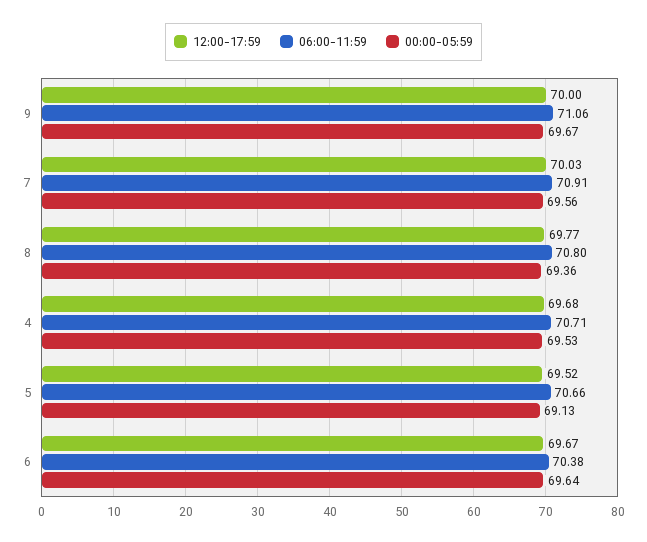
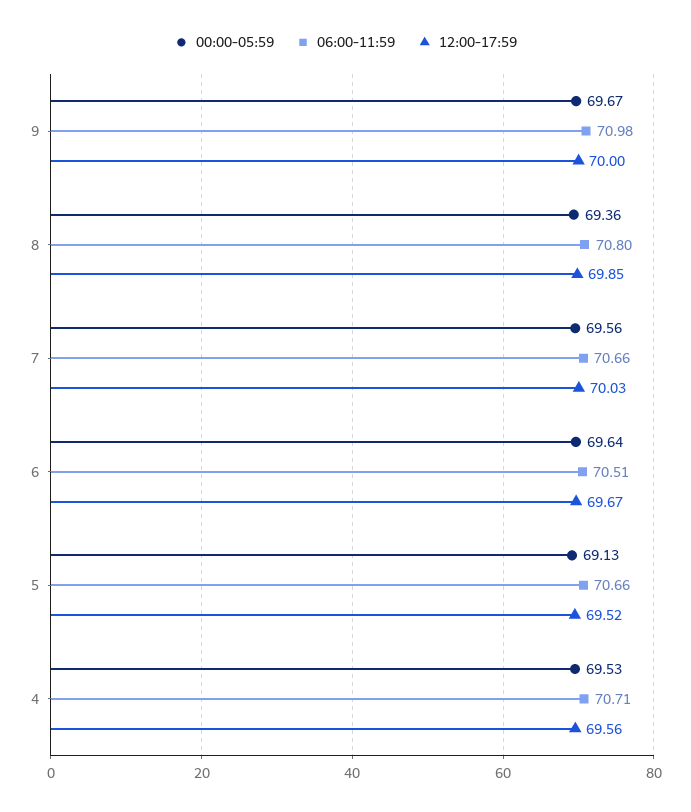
06:00-11:59, 9: 71.06 -> 70.98
06:00-11:59, 7: 70.91 -> 70.66
12:00-17:59, 8: 69.77 -> 69.85
12:00-17:59, 4: 69.68 -> 69.56
06:00-11:59, 6: 70.38 -> 70.51

